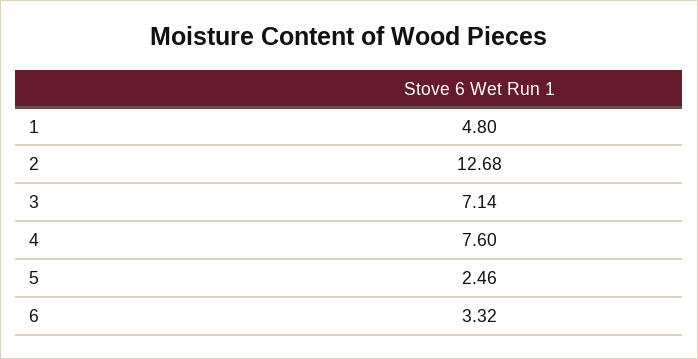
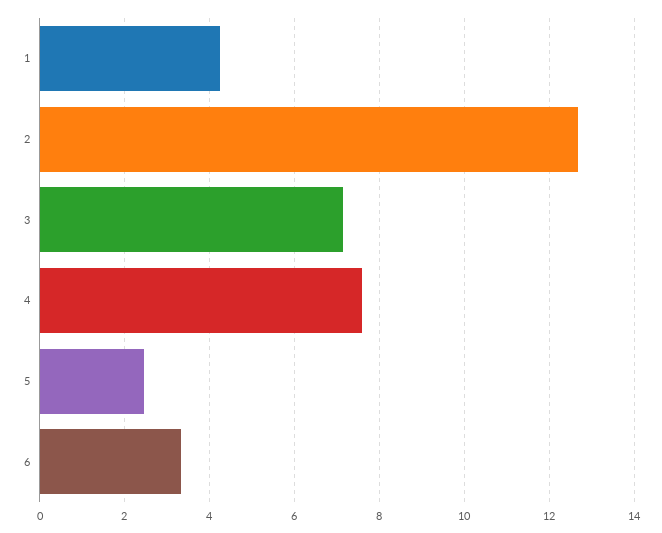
1: 4.8 -> 4.2

